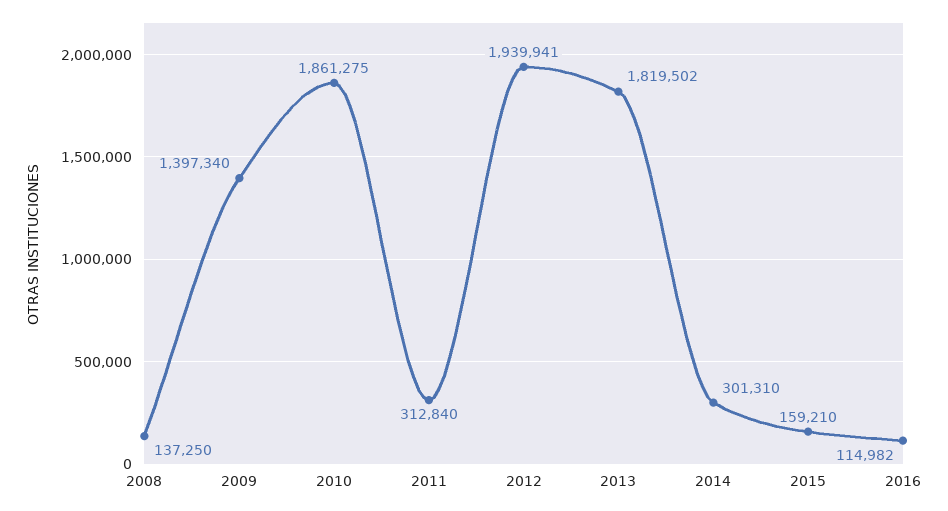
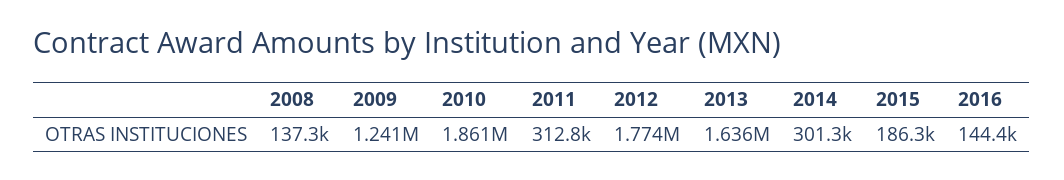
2009: 1397340 -> 1241000
2012: 1939941 -> 1774000
2013: 1819502 -> 1636000
2015: 159210 -> 186300
2016: 114982 -> 144400

